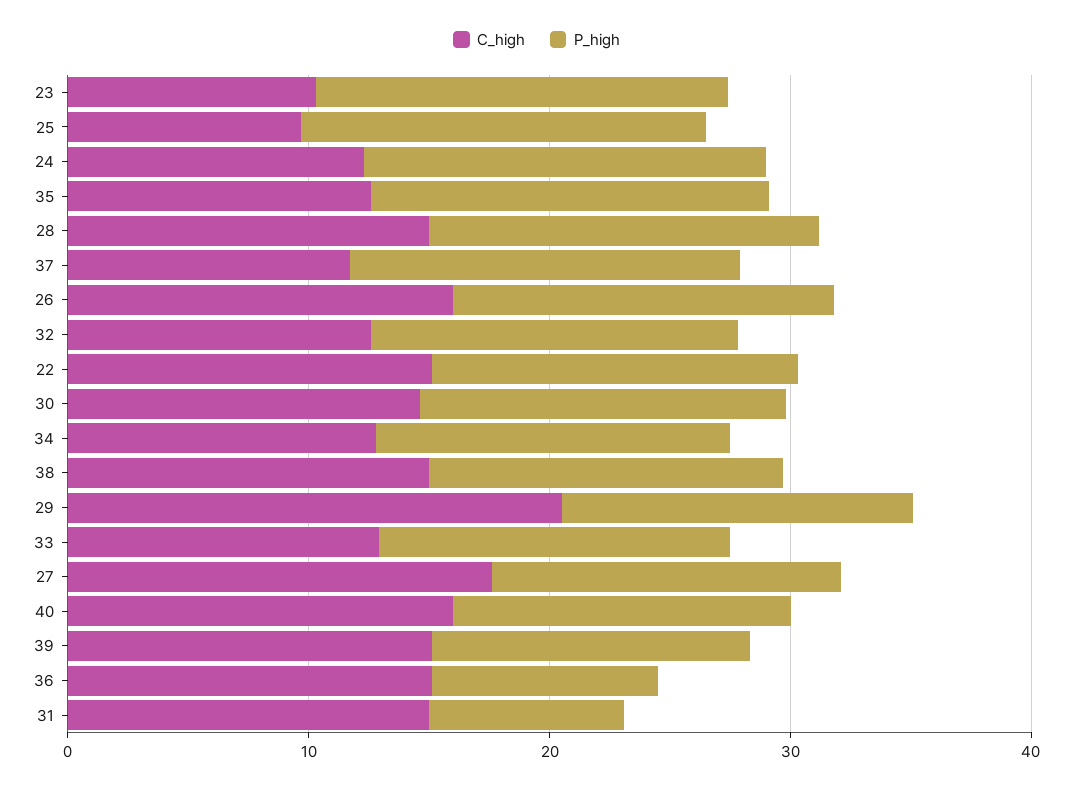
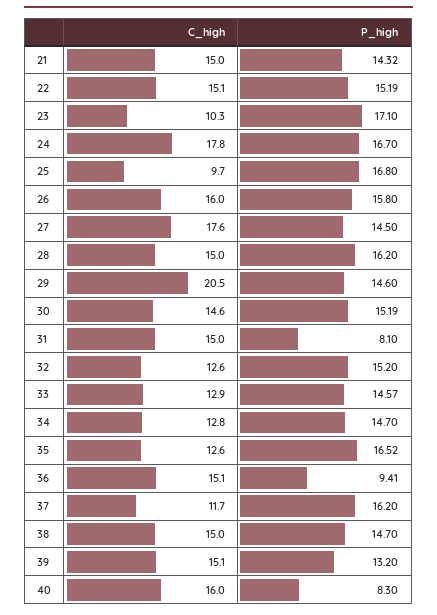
C_high, 24: 12 -> 17.8
P_high, 40: 14 -> 8.3
C_high, 21: none -> 15
P_high, 21: none -> 14.32

